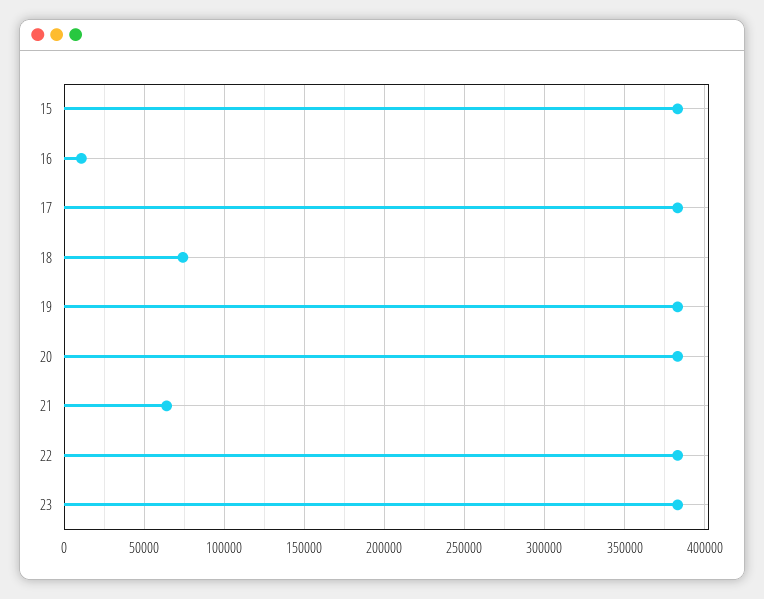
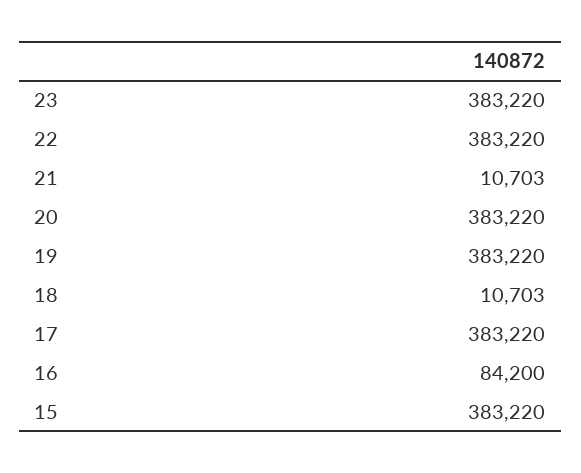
16: 10000 -> 84200
18: 75000 -> 10703
21: 65000 -> 10703

